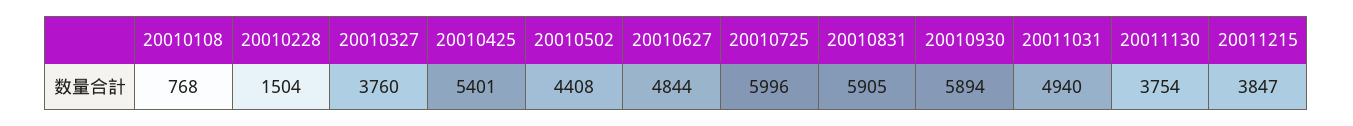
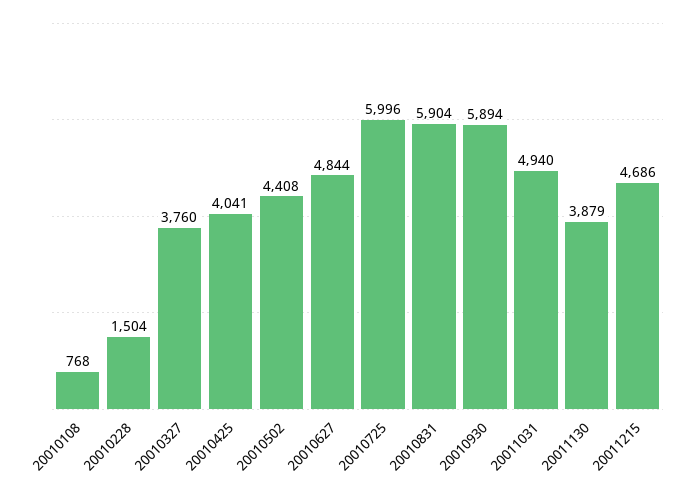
20010425: 5401 -> 4041
20010831: 5905 -> 5904
20011130: 3754 -> 3879
20011215: 3847 -> 4686

